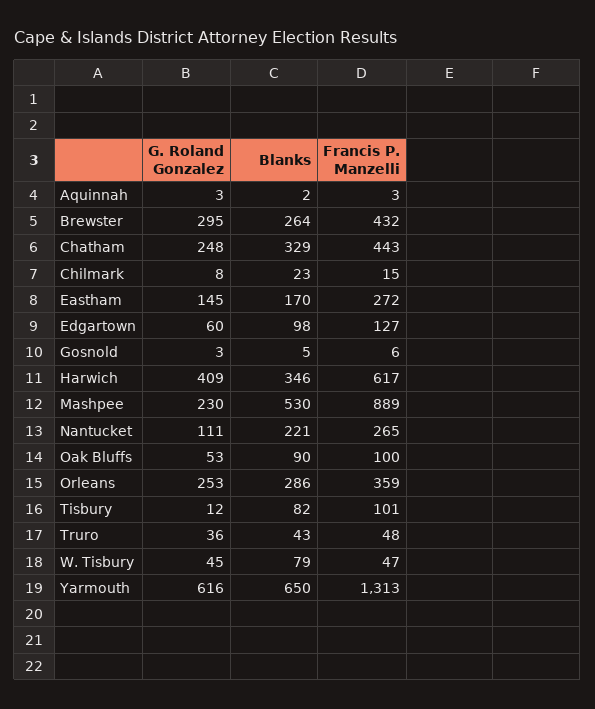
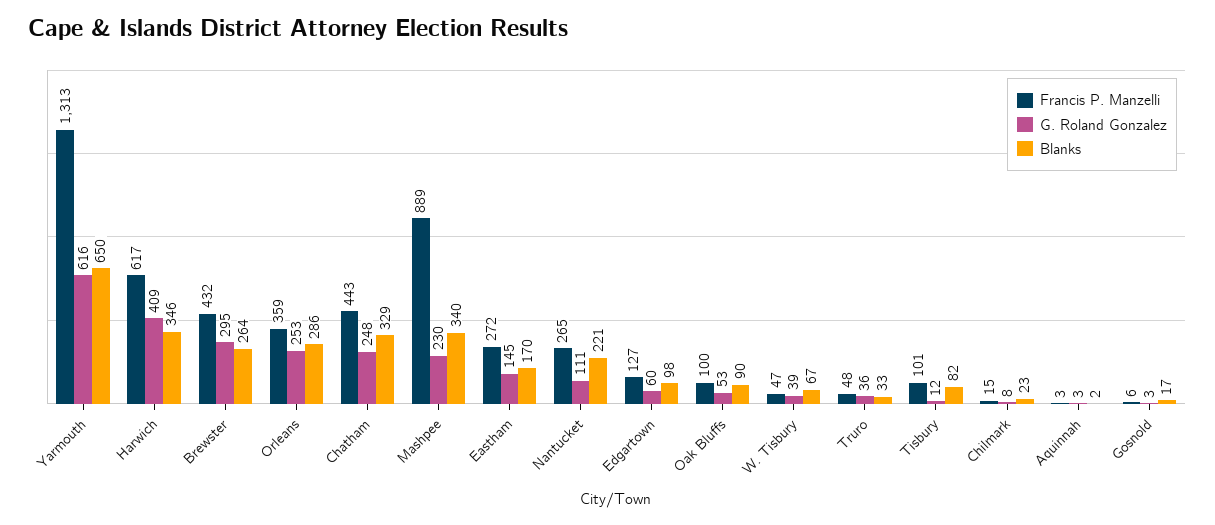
Blanks, Gosnold: 5 -> 17
Blanks, Mashpee: 530 -> 340
Blanks, Truro: 43 -> 33
G. Roland Gonzalez, W. Tisbury: 45 -> 39
Blanks, W. Tisbury: 79 -> 67

